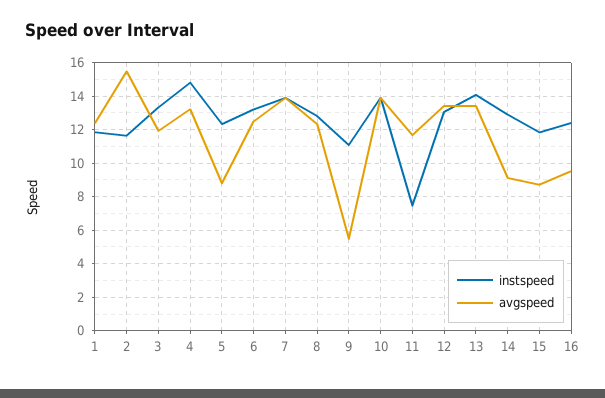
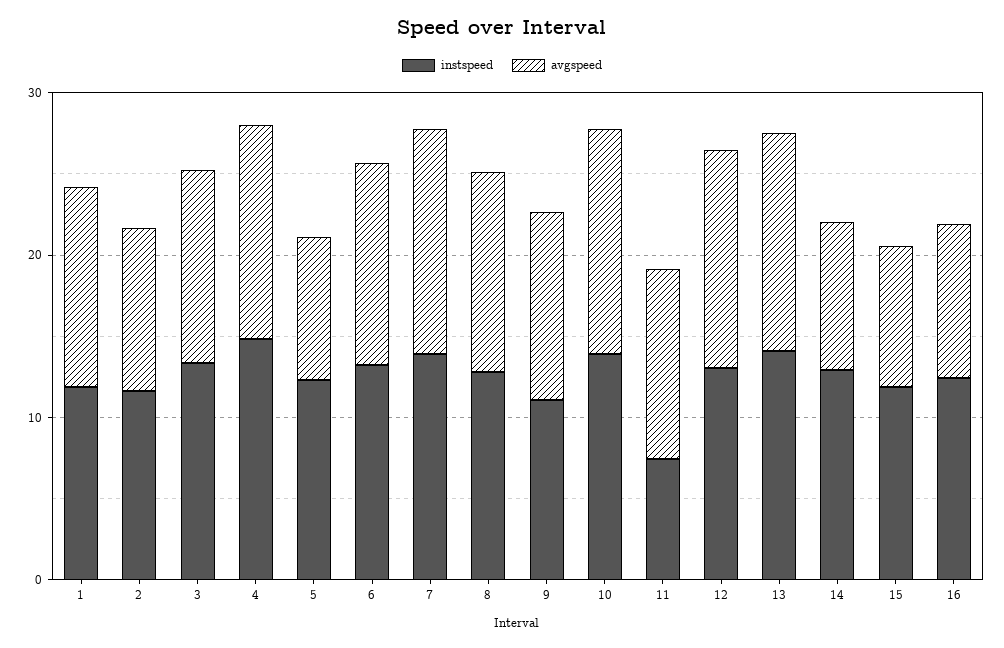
avgspeed, 2: 15.5 -> 10
avgspeed, 9: 5.5 -> 12

